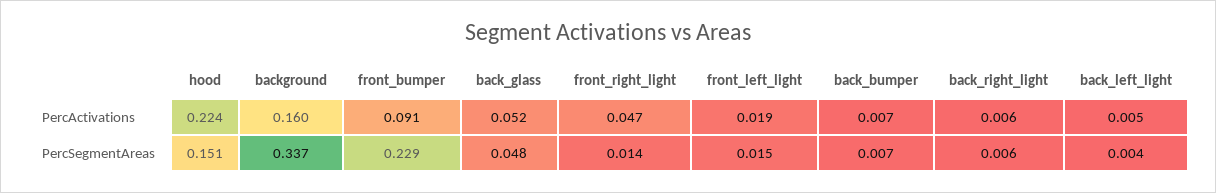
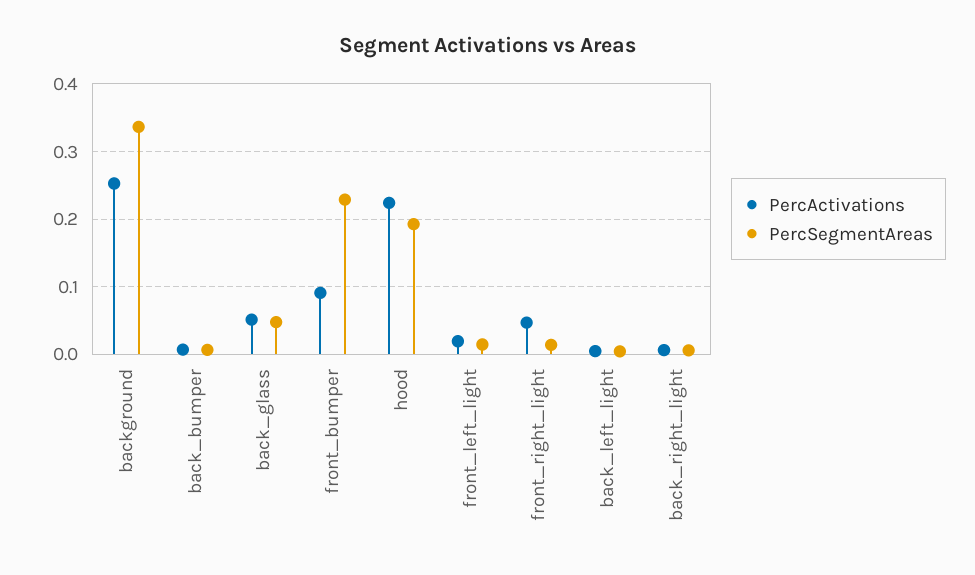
PercActivations, background: 0.16 -> 0.25
PercSegmentAreas, hood: 0.151 -> 0.19

